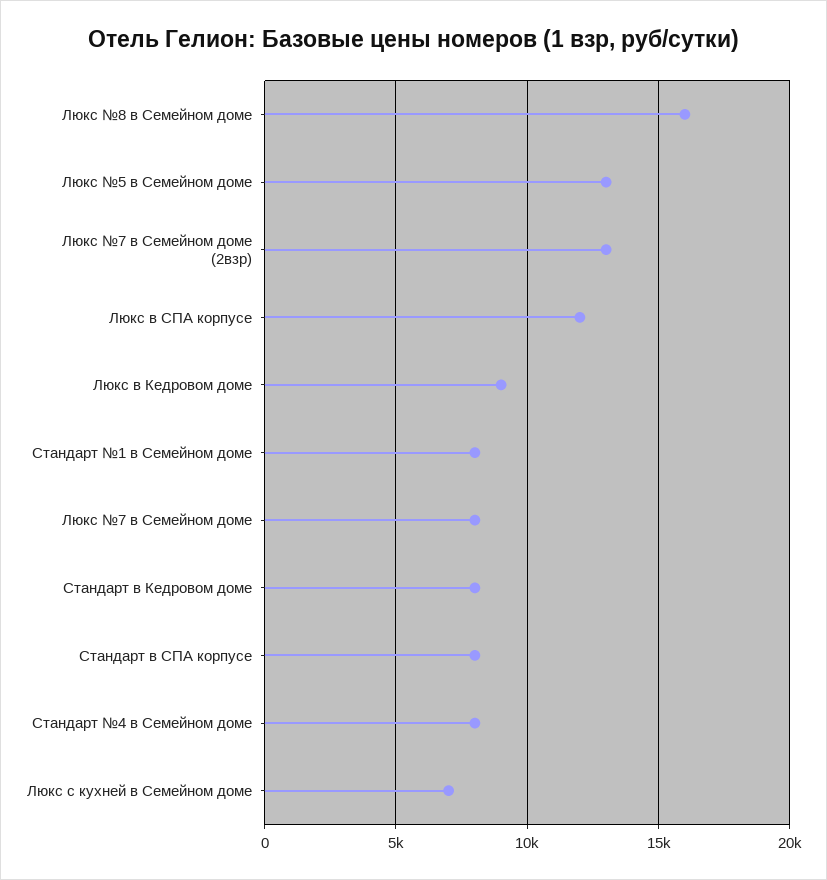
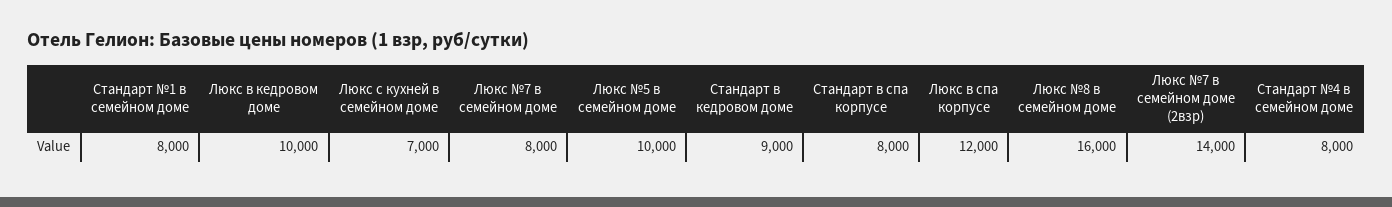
Люкс №5 в Семейном доме: 13000 -> 10000
Люкс №7 в Семейном доме (2взр): 13000 -> 14000
Люкс в Кедровом доме: 9000 -> 10000
Стандарт в Кедровом доме: 8000 -> 9000

